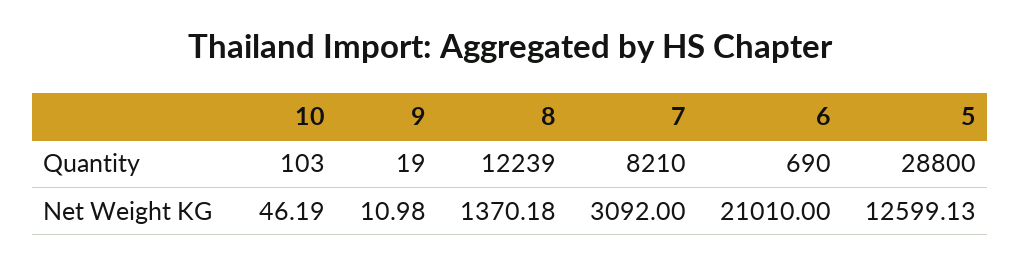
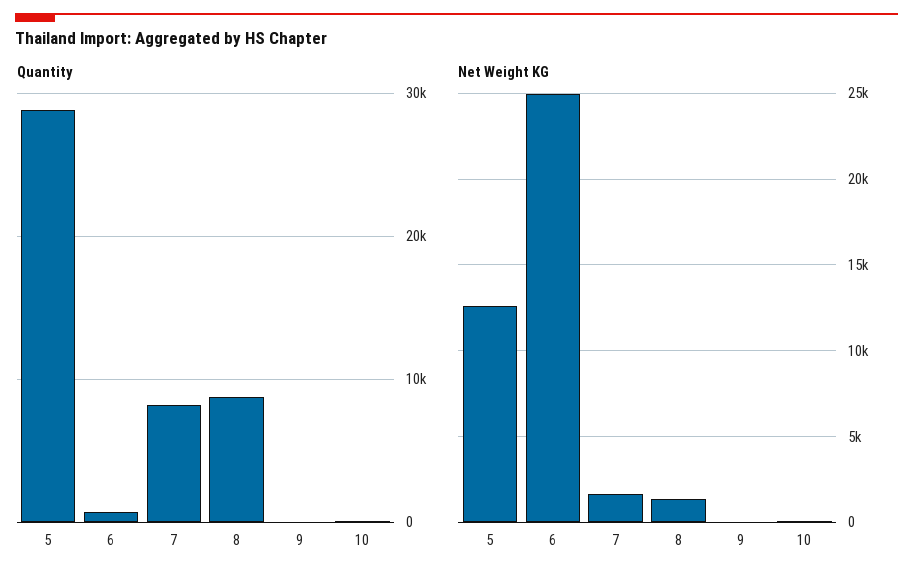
Quantity, 8: 12239 -> 9000
Net Weight KG, 7: 3092 -> 1500
Net Weight KG, 6: 21010 -> 25000

